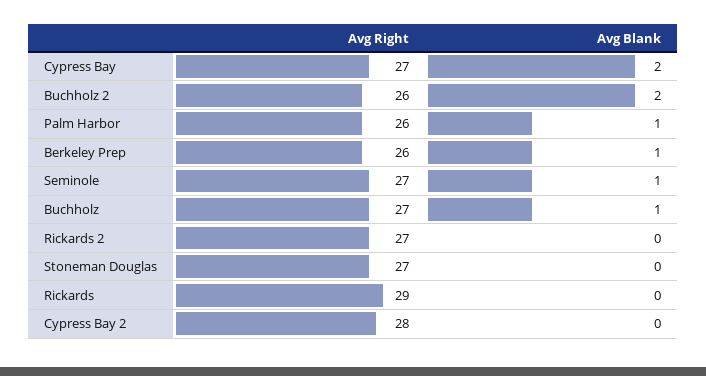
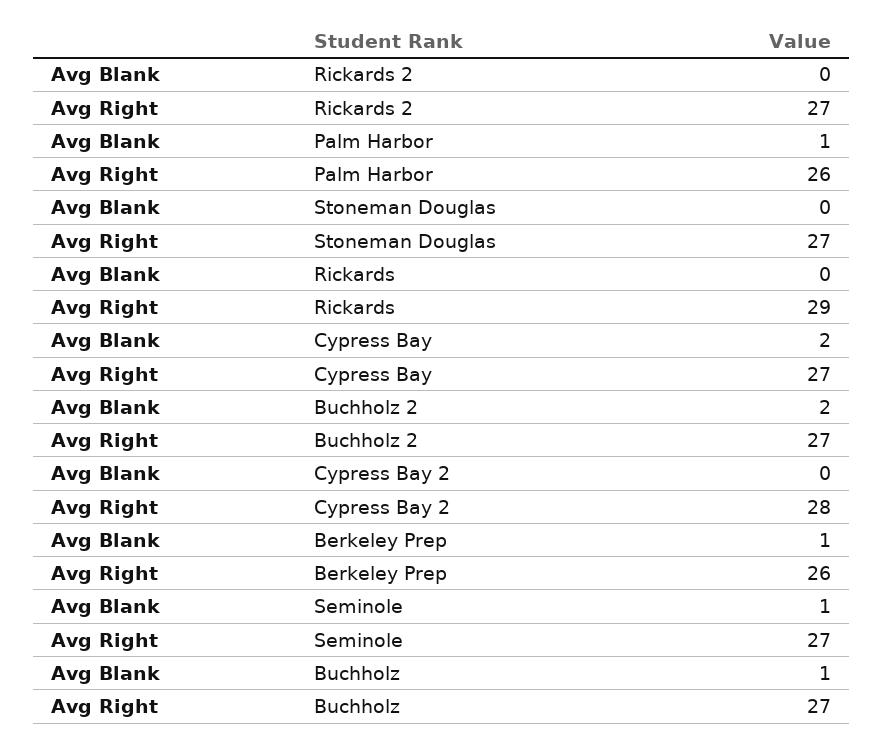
Avg Right, Buchholz 2: 26 -> 27

